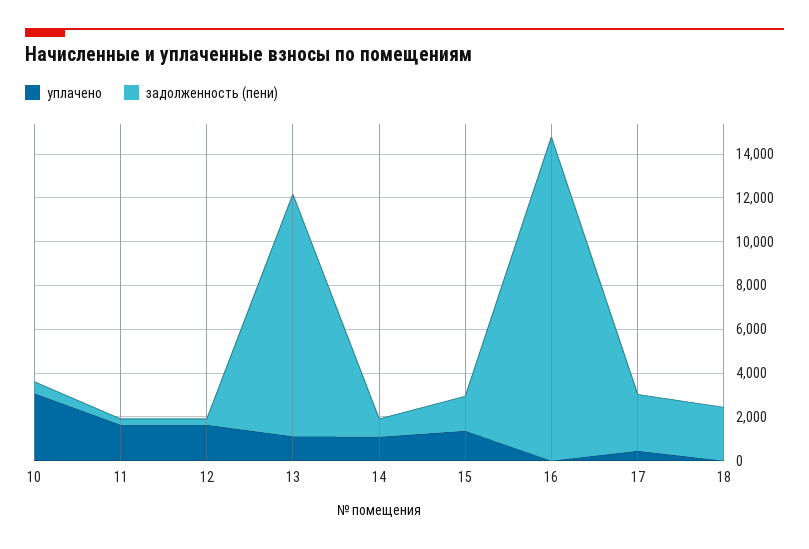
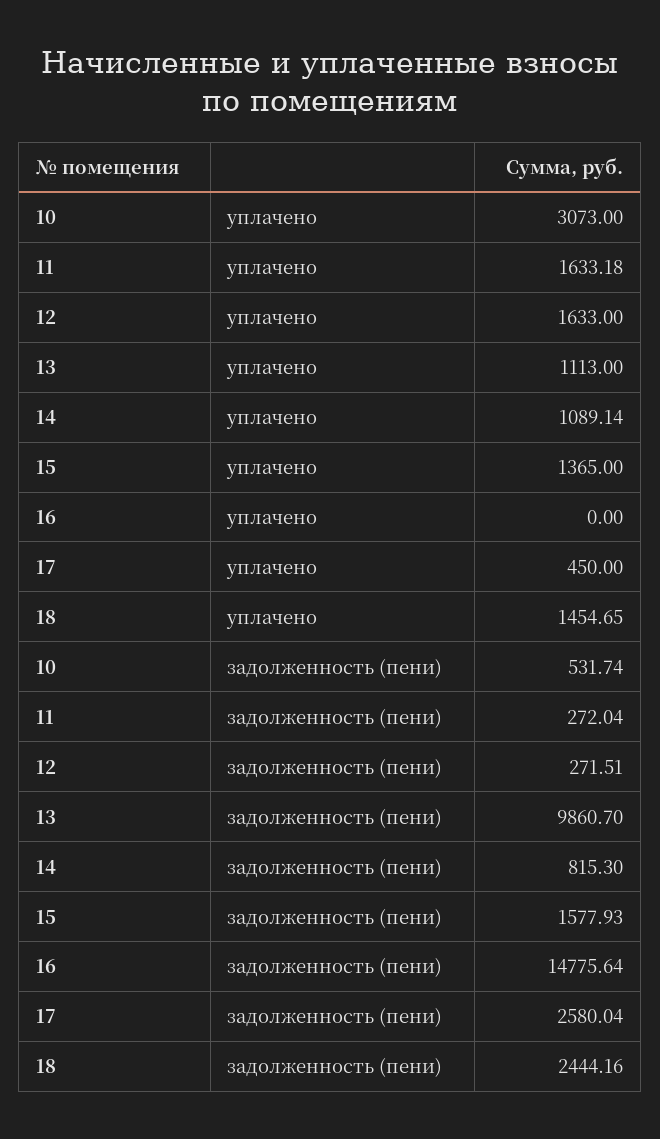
задолженность (пени), 13: 11000 -> 9860.7
уплачено, 18: 0 -> 1454.65

